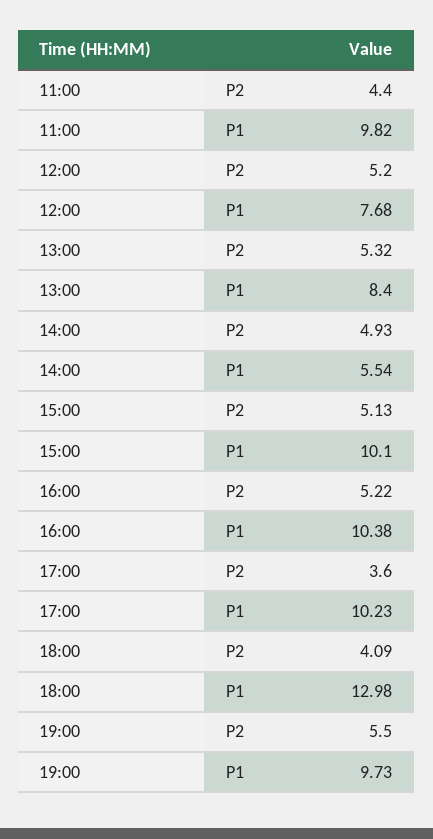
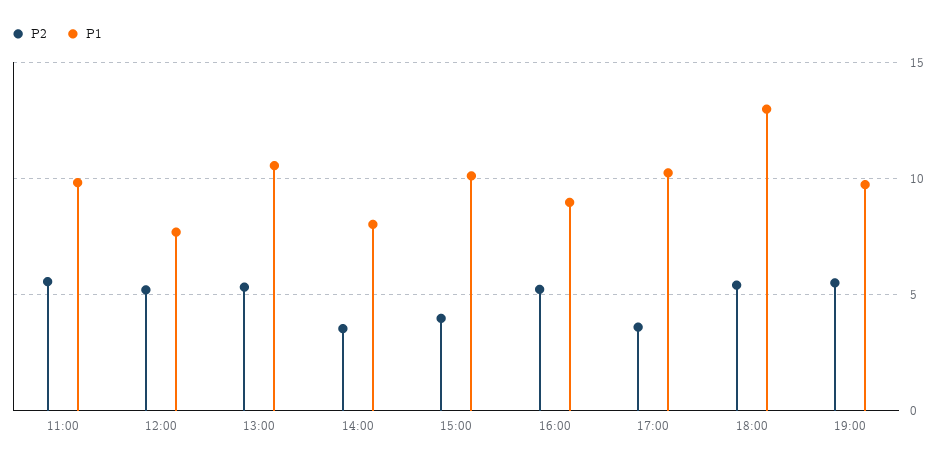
P2, 11:00: 4.4 -> 5.5
P1, 13:00: 8.4 -> 10.5
P2, 14:00: 4.93 -> 3.5
P1, 14:00: 5.54 -> 8
P2, 15:00: 5.13 -> 4
P1, 16:00: 10.38 -> 9
P2, 18:00: 4.09 -> 5.5

